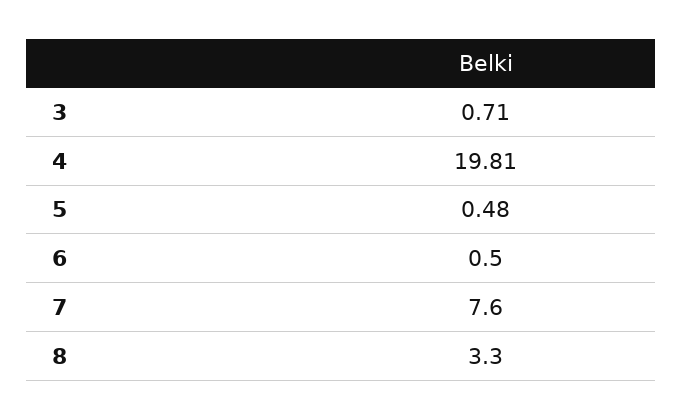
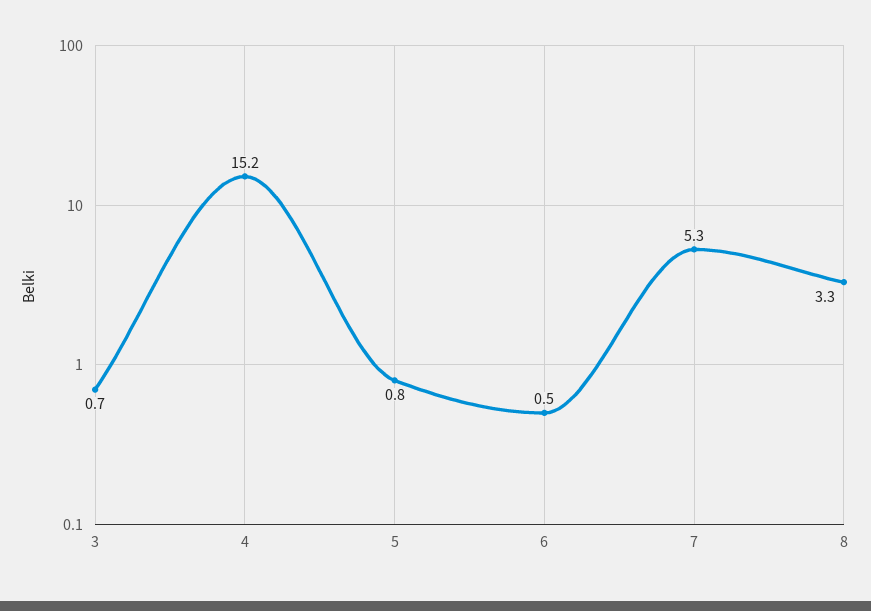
4: 19.81 -> 15.2
5: 0.48 -> 0.8
7: 7.6 -> 5.3

